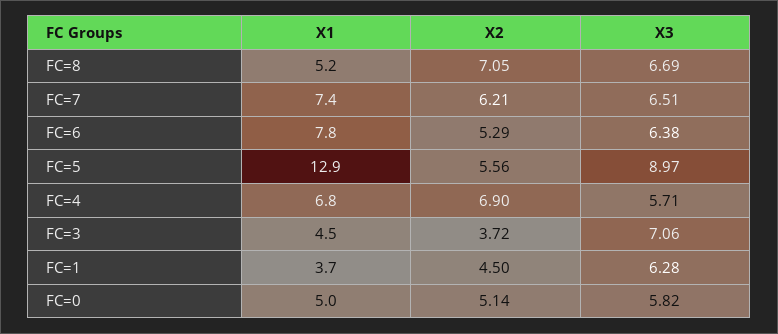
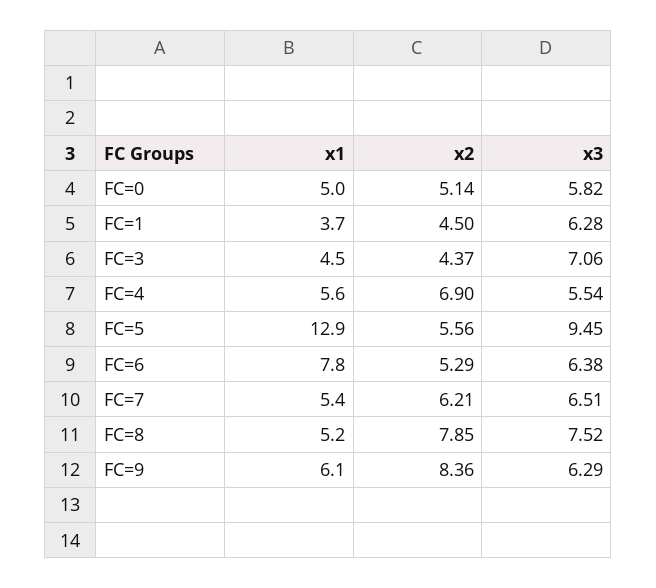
X2, FC=8: 7.05 -> 7.85
X3, FC=8: 6.69 -> 7.52
X1, FC=7: 7.4 -> 5.4
X3, FC=5: 8.97 -> 9.45
X1, FC=4: 6.8 -> 5.6
X3, FC=4: 5.71 -> 5.54
X2, FC=3: 3.72 -> 4.37
X1, FC=9: none -> 6.1
X2, FC=9: none -> 8.36
X3, FC=9: none -> 6.29

